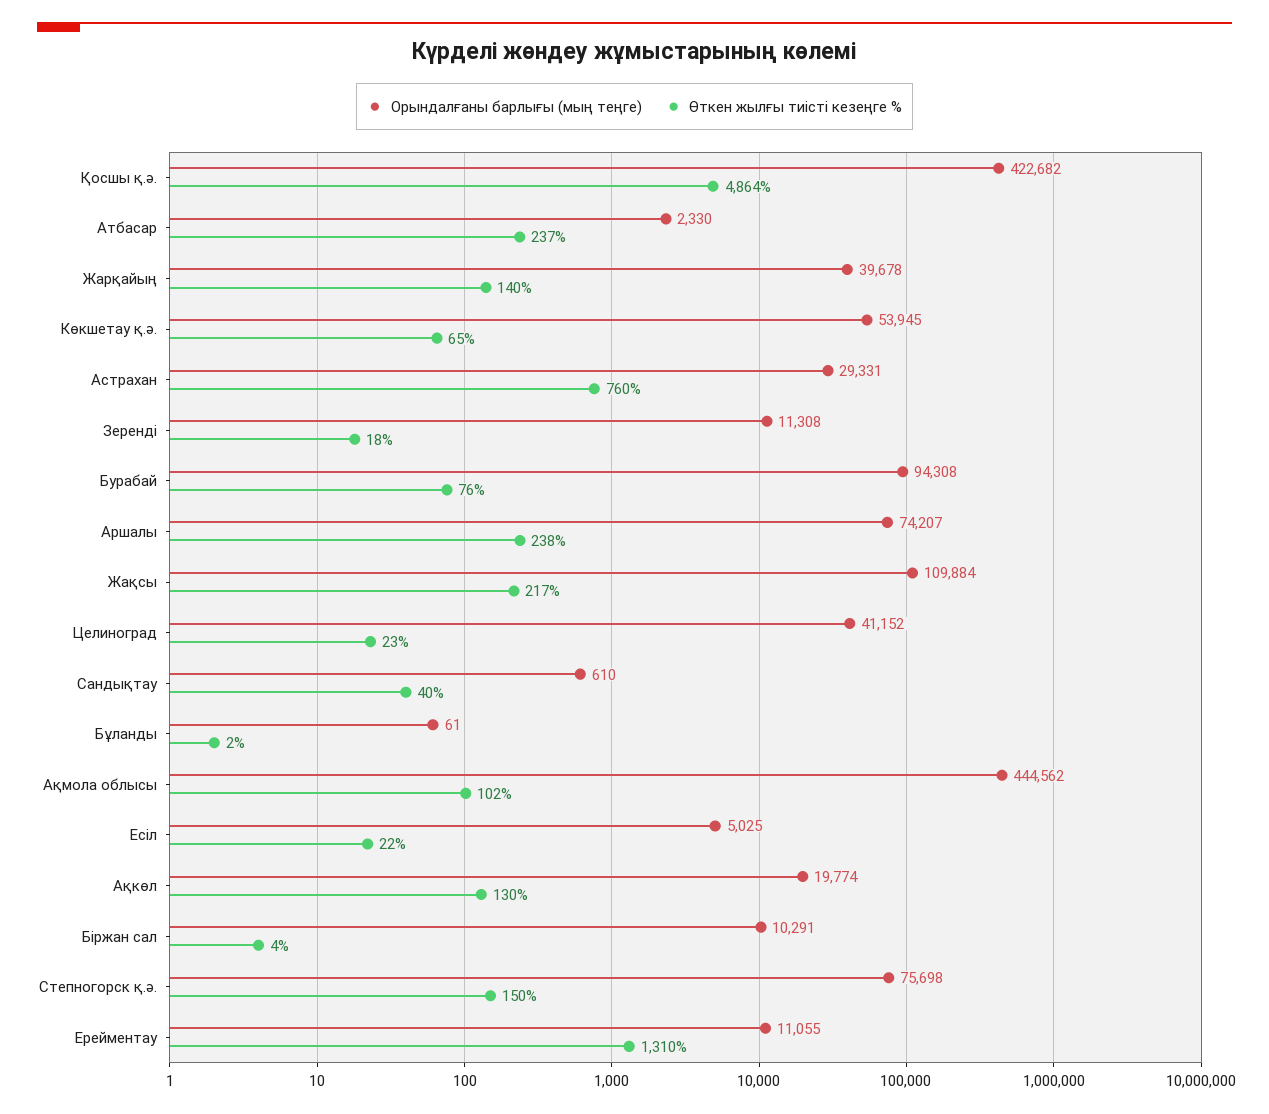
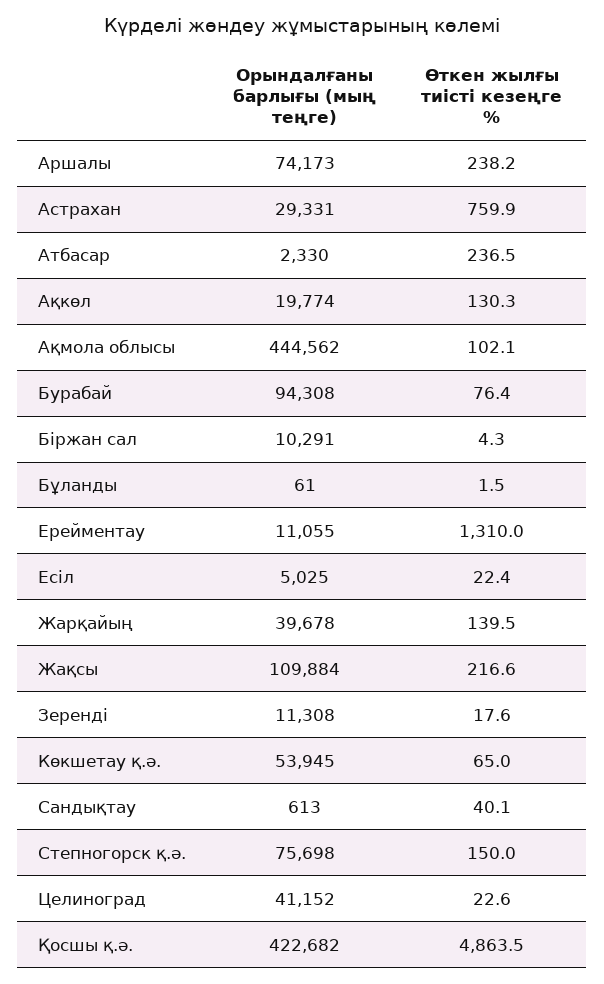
Орындалғаны барлығы (мың теңге), Аршалы: 74207 -> 74173
Орындалғаны барлығы (мың теңге), Сандықтау: 610 -> 613

